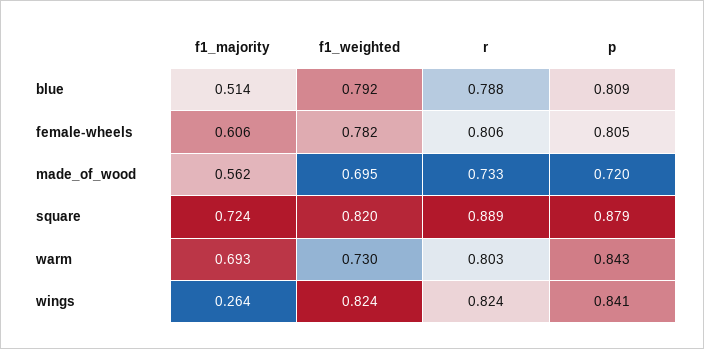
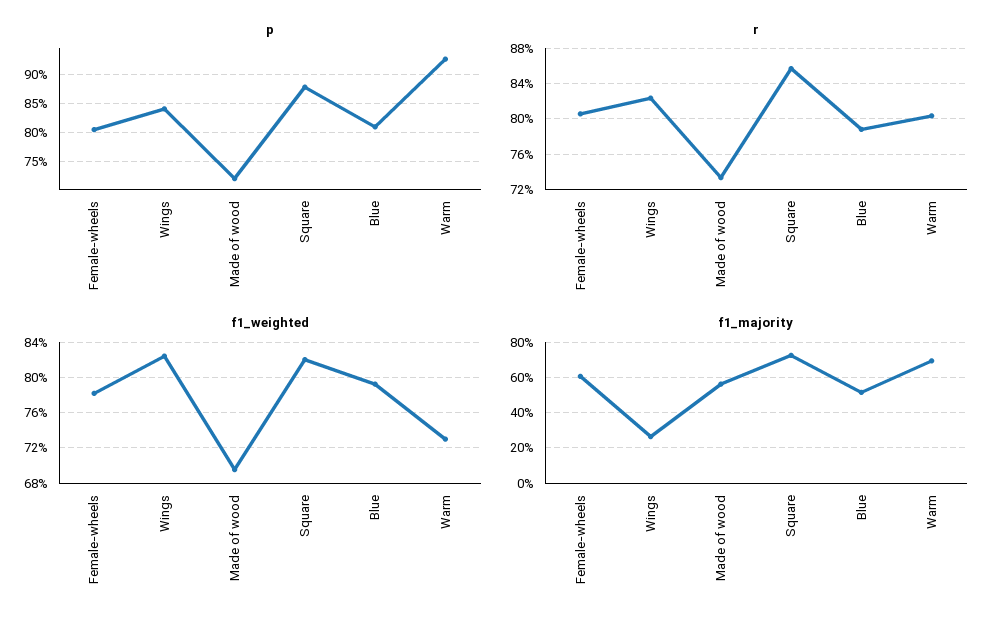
r, square: 0.889 -> 0.86
p, warm: 0.843 -> 0.925

